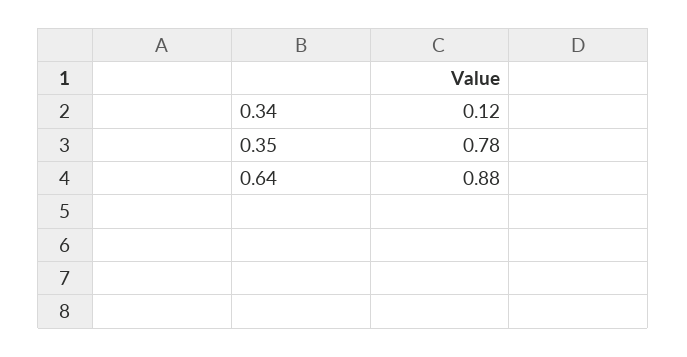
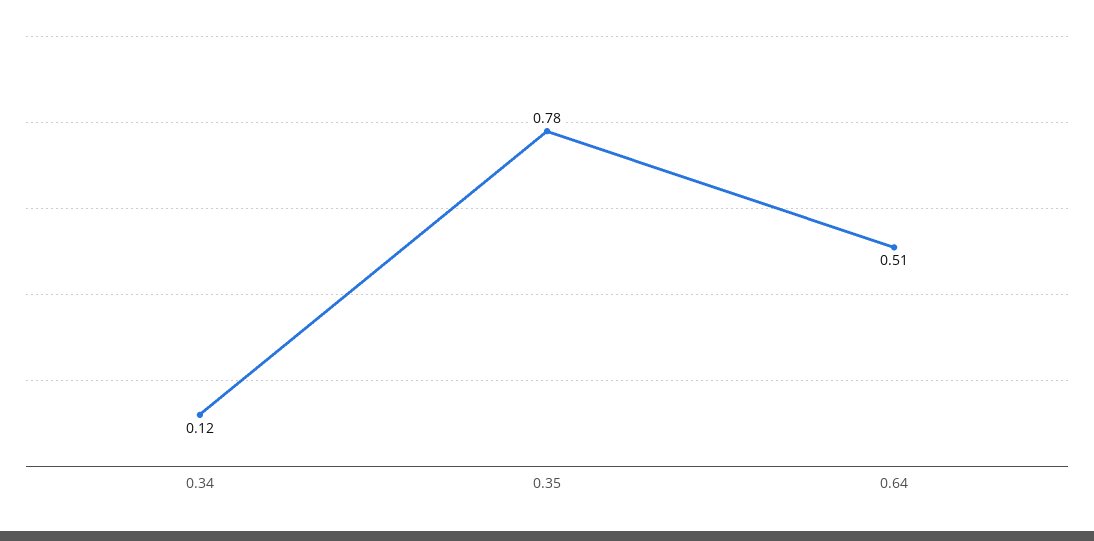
0.64: 0.88 -> 0.51

